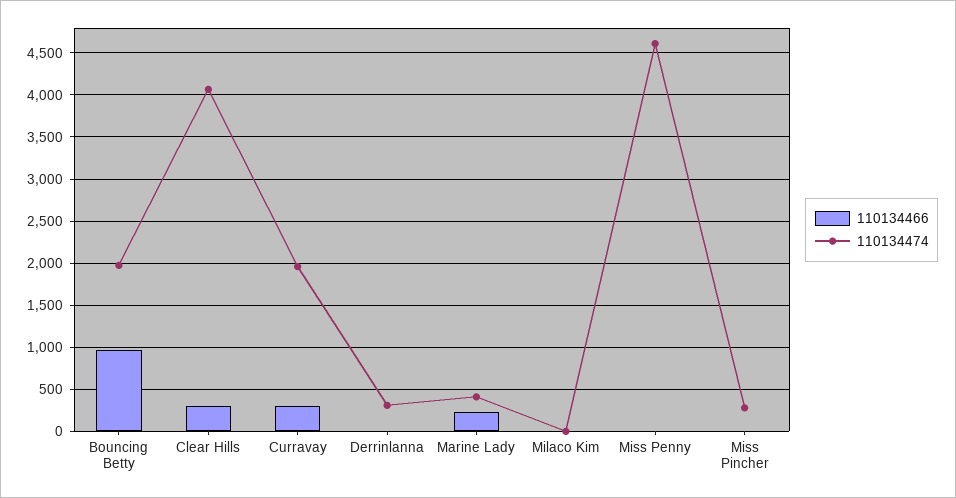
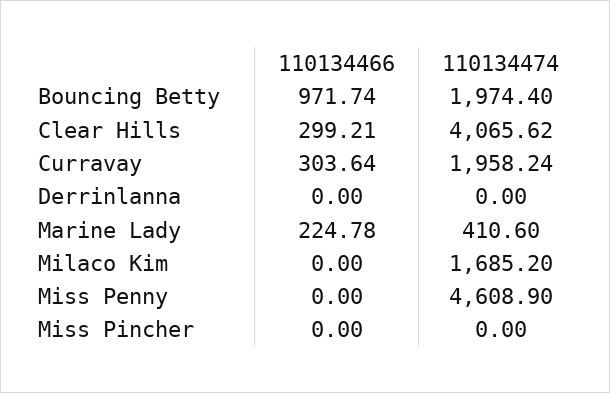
110134474, Derrinlanna: 300 -> 0
110134474, Milaco Kim: 0 -> 1685.2
110134474, Miss Pincher: 300 -> 0

